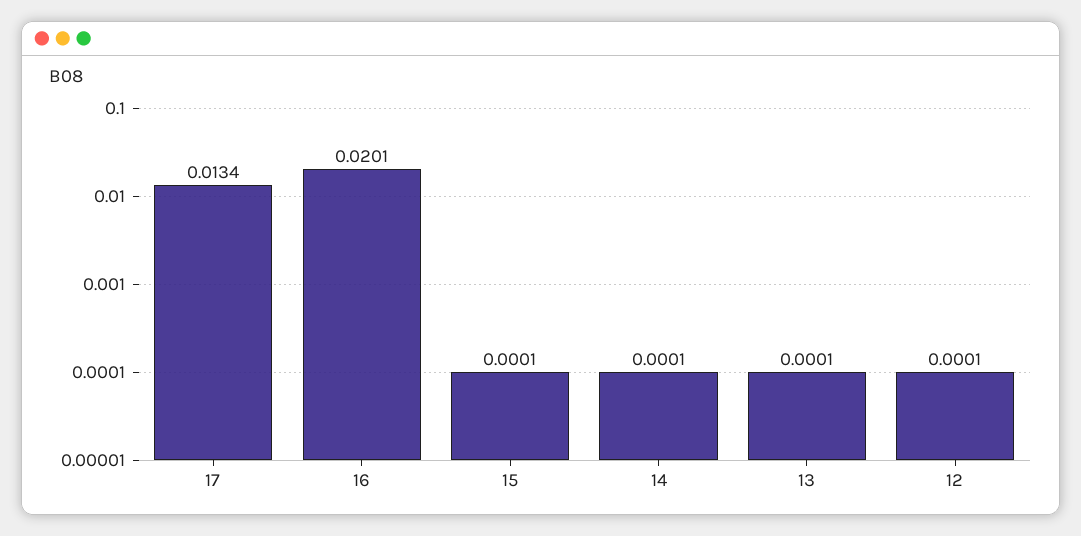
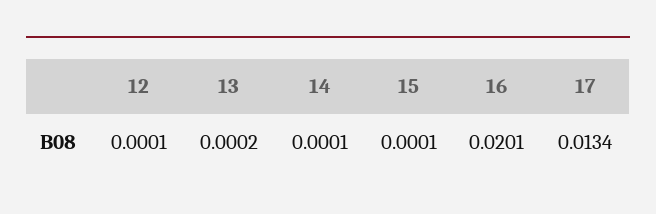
13: 0.0001 -> 0.0002

